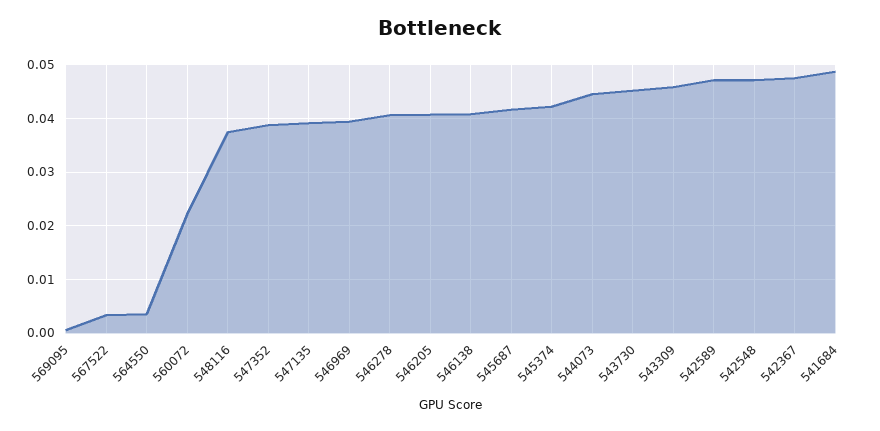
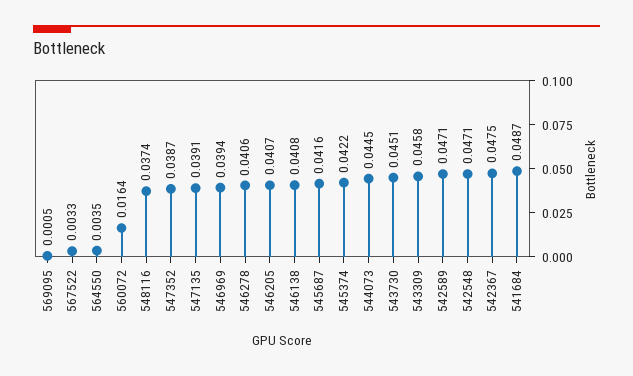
560072: 0.022 -> 0.0164

